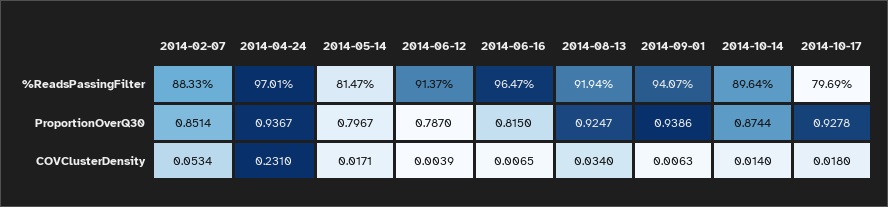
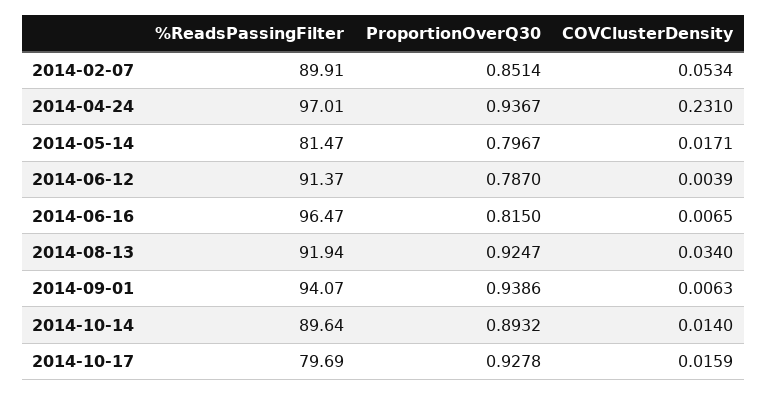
2014-02-07, %ReadsPassingFilter: 88.33 -> 89.91
2014-10-14, ProportionOverQ30: 0.8744 -> 0.8932
2014-10-17, COVClusterDensity: 0.018 -> 0.0159

